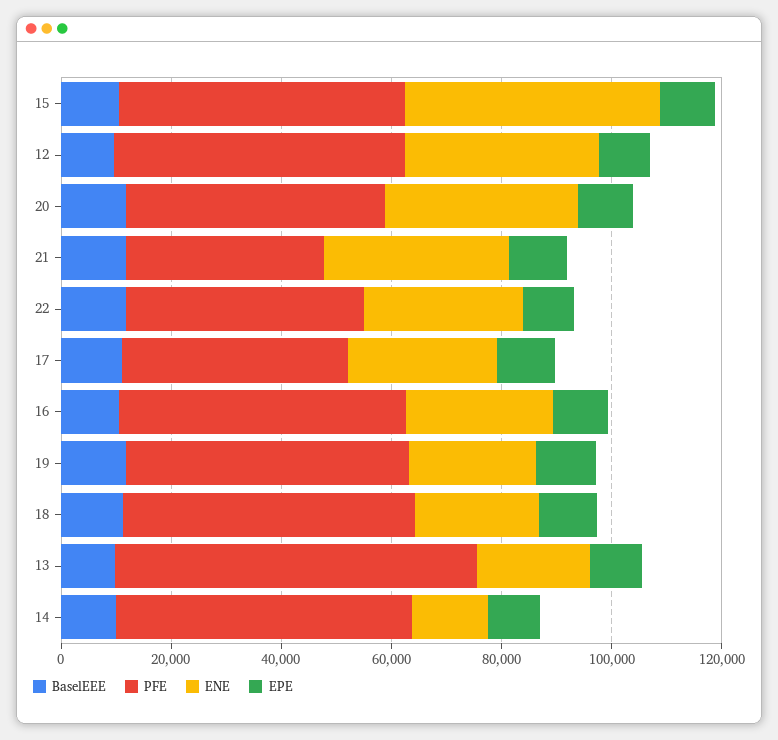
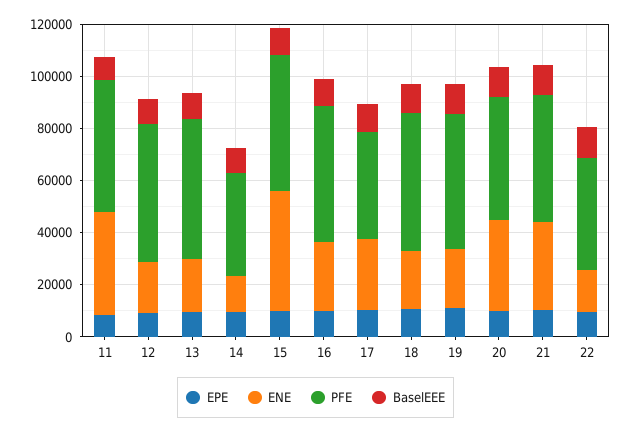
ENE, 12: 35000 -> 20000
PFE, 21: 35000 -> 50000
ENE, 22: 30000 -> 15000
PFE, 13: 65000 -> 55000
PFE, 14: 55000 -> 40000
EPE, 11: none -> 10000
ENE, 11: none -> 40000
PFE, 11: none -> 50000
BaselEEE, 11: none -> 10000

